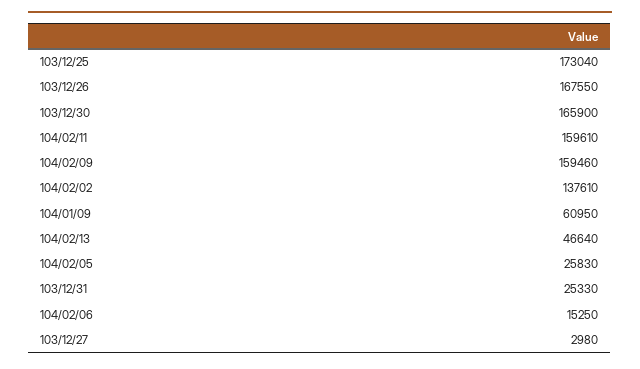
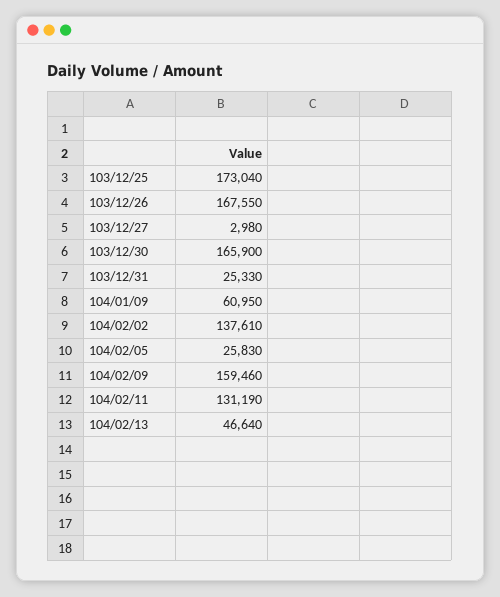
104/02/11: 159610 -> 131190
104/02/06: 15250 -> none

